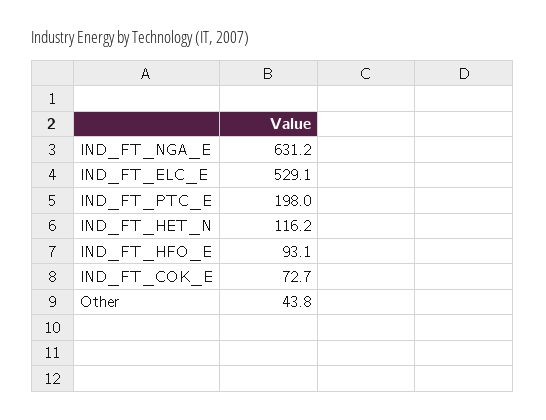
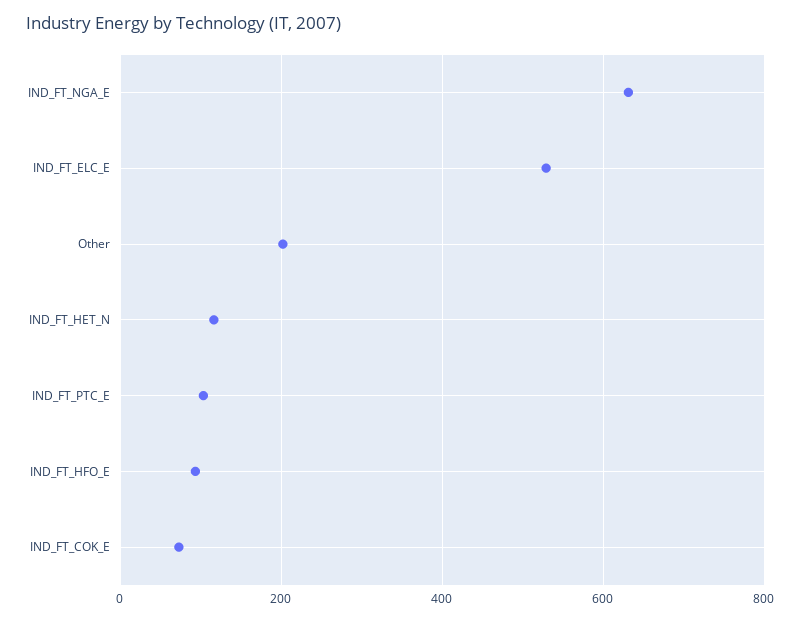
IND_FT_PTC_E: 198 -> 100
Other: 43.8 -> 200

